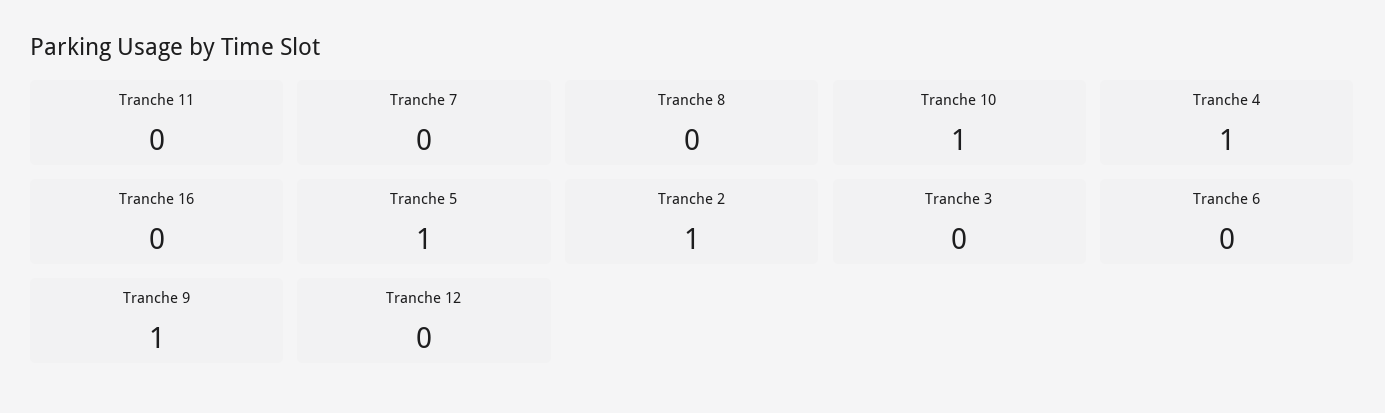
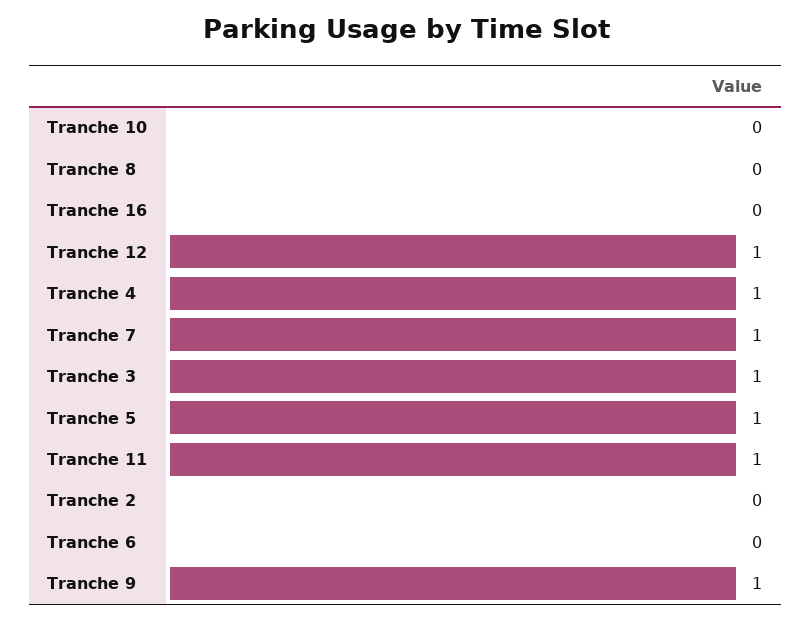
Tranche 11: 0 -> 1
Tranche 7: 0 -> 1
Tranche 10: 1 -> 0
Tranche 2: 1 -> 0
Tranche 3: 0 -> 1
Tranche 12: 0 -> 1

